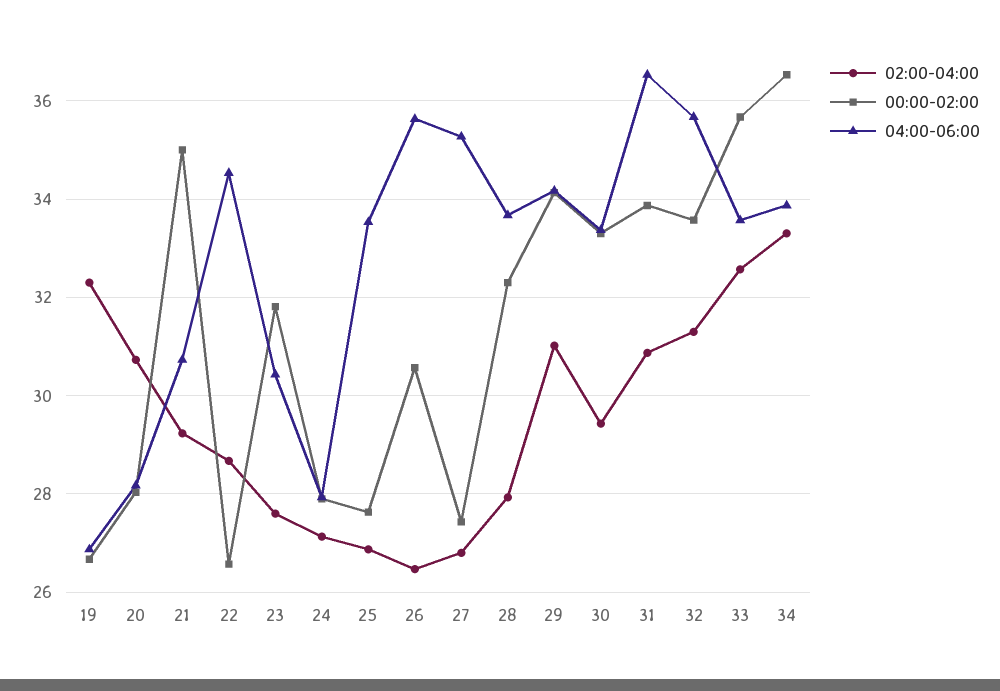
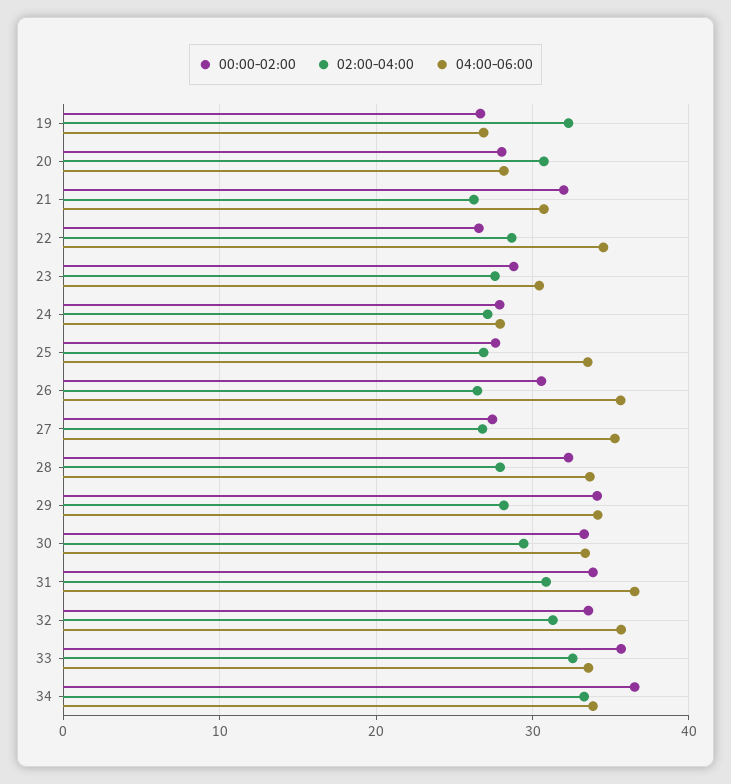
02:00-04:00, 21: 29.2 -> 26
00:00-02:00, 21: 35 -> 32
00:00-02:00, 23: 31.8 -> 29
02:00-04:00, 29: 31 -> 28

